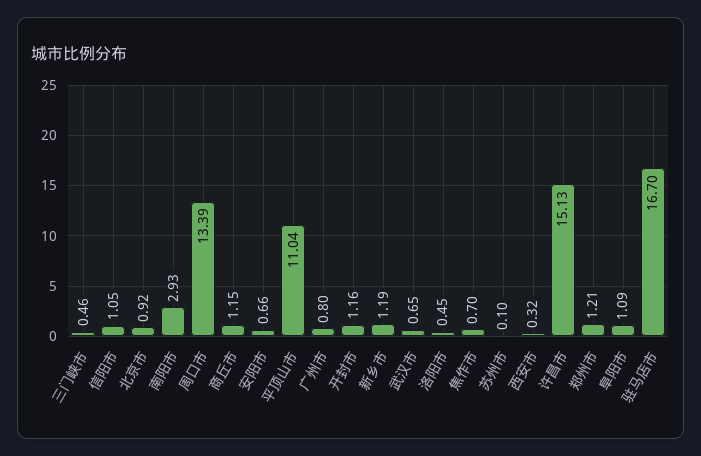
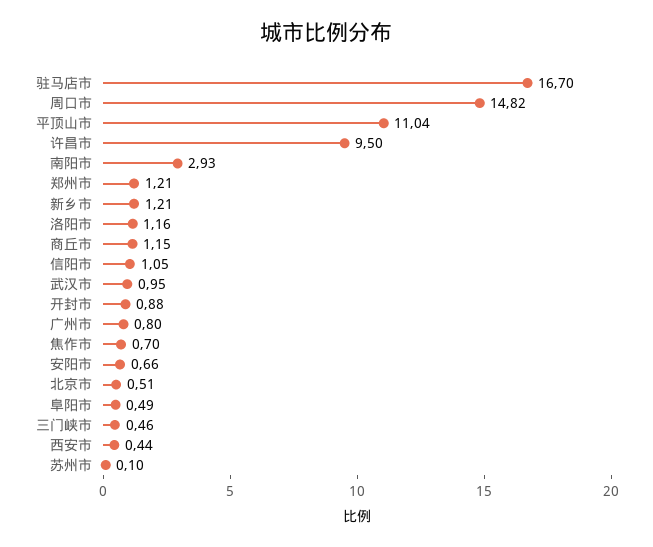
北京市: 0.92 -> 0.51
周口市: 13.39 -> 14.82
开封市: 1.16 -> 0.88
新乡市: 1.19 -> 1.21
武汉市: 0.65 -> 0.95
洛阳市: 0.45 -> 1.16
西安市: 0.32 -> 0.44
许昌市: 15.13 -> 9.5
阜阳市: 1.09 -> 0.49

